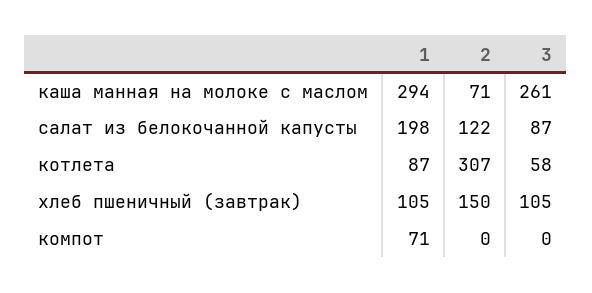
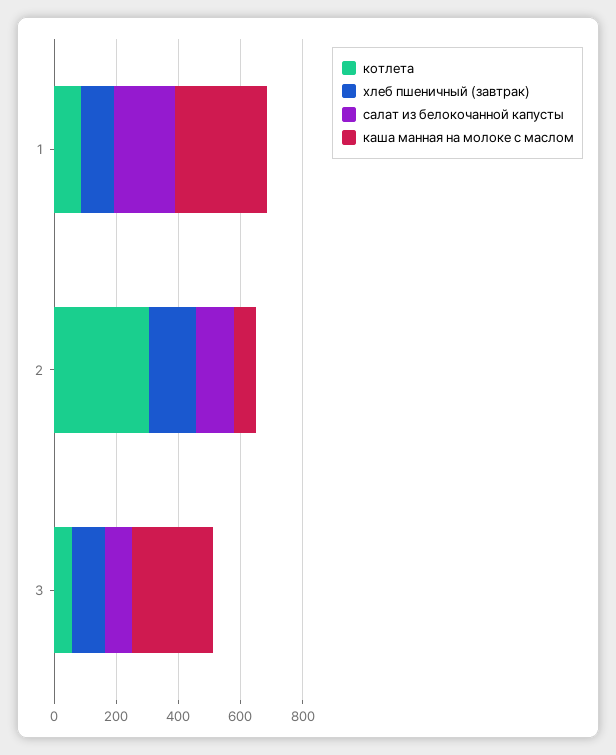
компот, 1: 71 -> none
компот, 2: 0 -> none
компот, 3: 0 -> none

